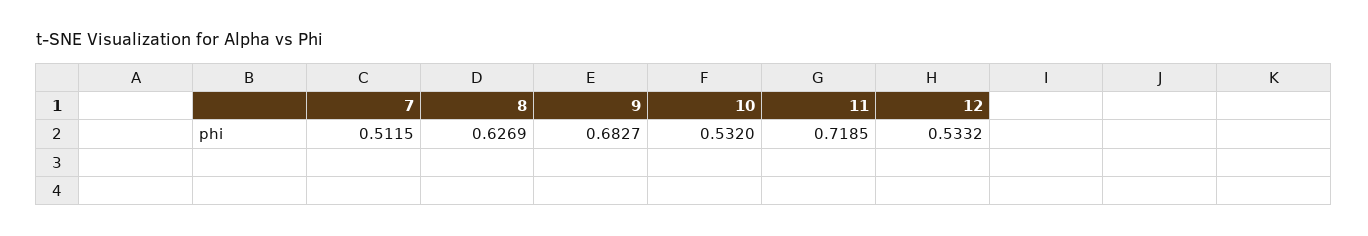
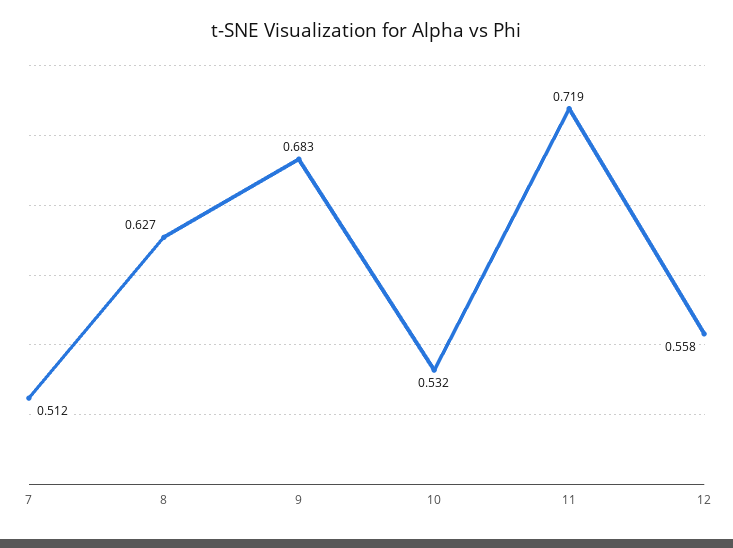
12: 0.5332 -> 0.558

